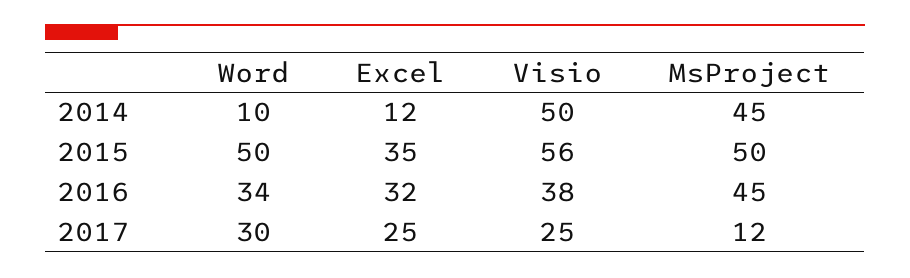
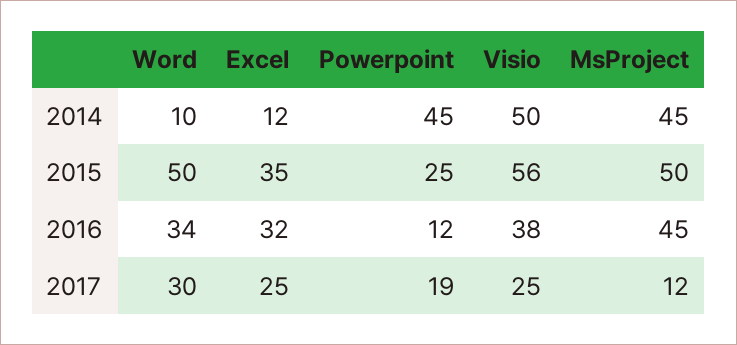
Powerpoint, 2014: none -> 45
Powerpoint, 2015: none -> 25
Powerpoint, 2016: none -> 12
Powerpoint, 2017: none -> 19

